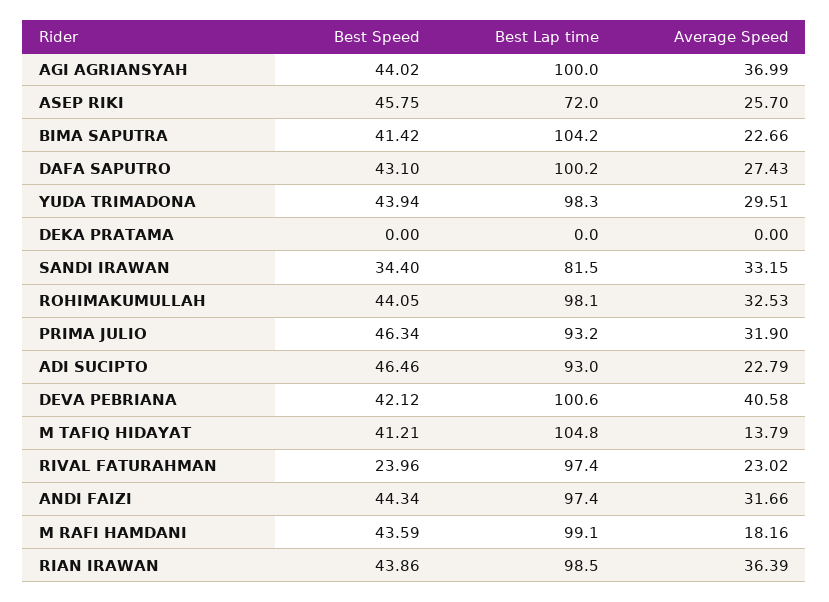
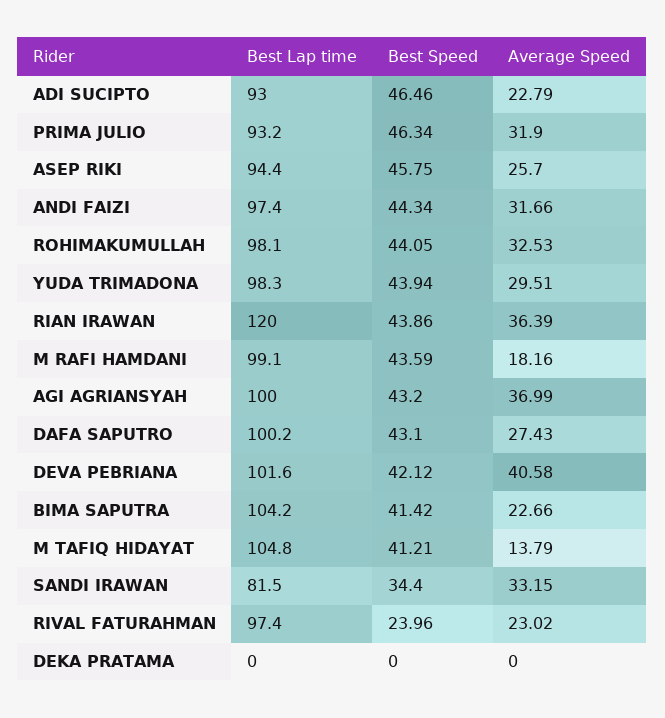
Best Speed, AGI AGRIANSYAH: 44.02 -> 43.2
Best Lap time, ASEP RIKI: 72 -> 94.4
Best Lap time, DEVA PEBRIANA: 100.6 -> 101.6
Best Lap time, RIAN IRAWAN: 98.5 -> 120

